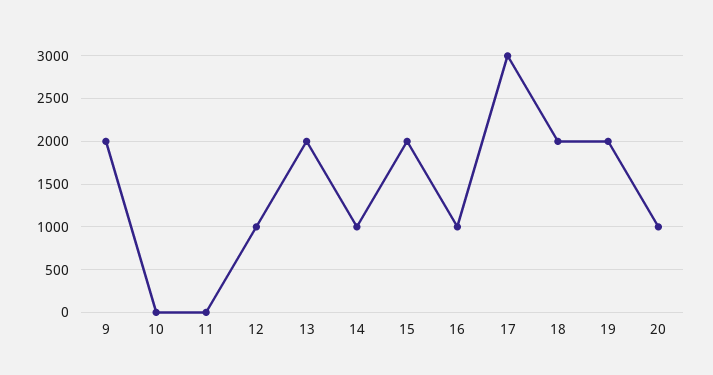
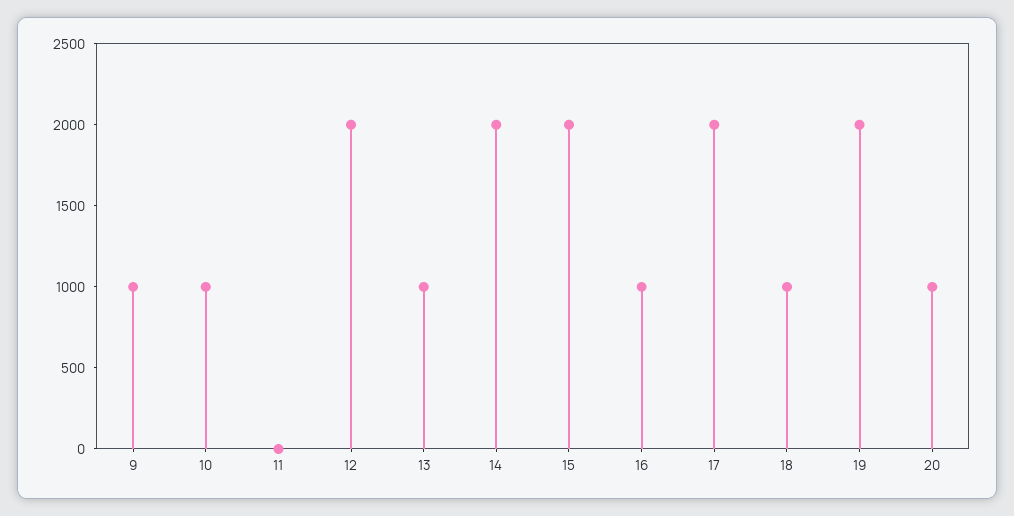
9: 2000 -> 1000
10: 0 -> 1000
12: 1000 -> 2000
13: 2000 -> 1000
14: 1000 -> 2000
17: 3000 -> 2000
18: 2000 -> 1000

